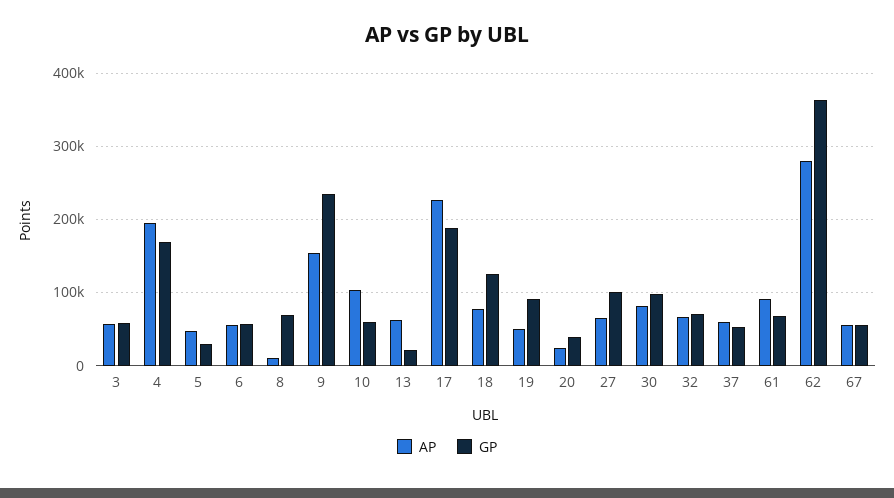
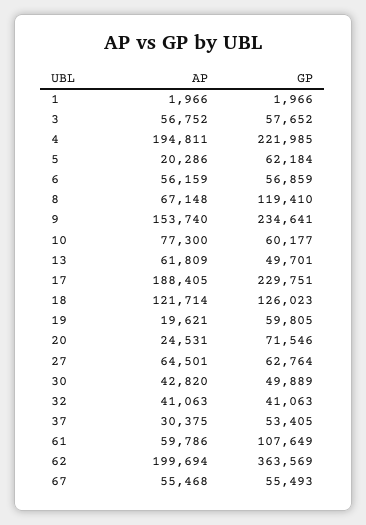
GP, 4: 170000 -> 221985
AP, 5: 50000 -> 20286
GP, 5: 30000 -> 62184
AP, 8: 10000 -> 67148
GP, 8: 70000 -> 119410
AP, 10: 100000 -> 77300
GP, 13: 20000 -> 49701
AP, 17: 230000 -> 188405
GP, 17: 190000 -> 229751
AP, 18: 80000 -> 121714
AP, 19: 50000 -> 19621
GP, 19: 90000 -> 59805
GP, 20: 40000 -> 71546
GP, 27: 100000 -> 62764
AP, 30: 80000 -> 42820
GP, 30: 100000 -> 49889
AP, 32: 70000 -> 41063
GP, 32: 70000 -> 41063
AP, 37: 60000 -> 30375
AP, 61: 90000 -> 59786
GP, 61: 70000 -> 107649
AP, 62: 280000 -> 199694
AP, 1: none -> 1966
GP, 1: none -> 1966

